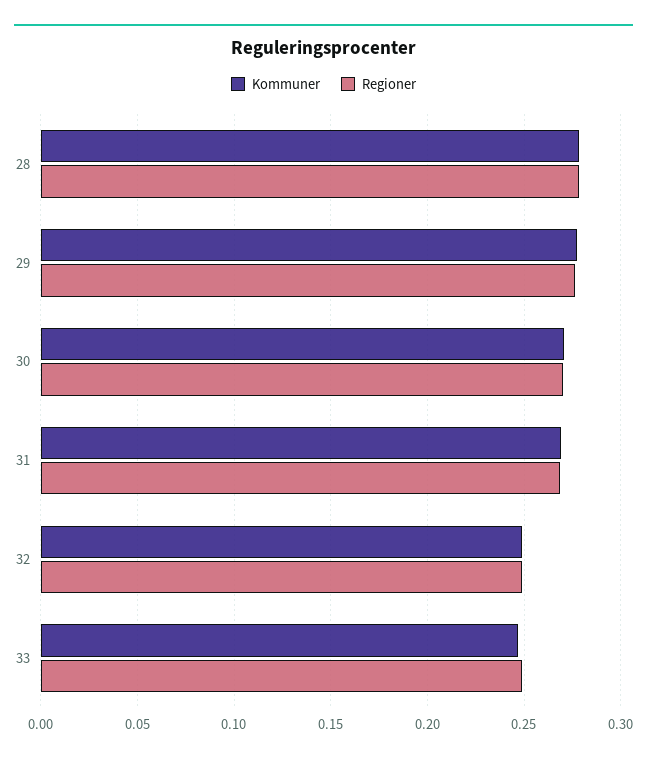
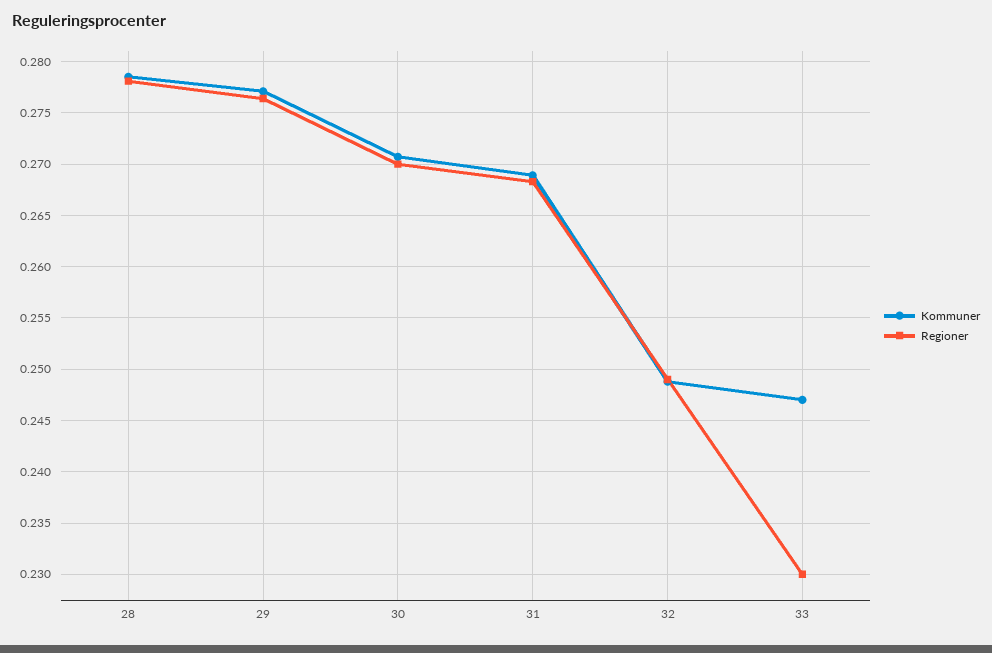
Regioner, 33: 0.25 -> 0.23

